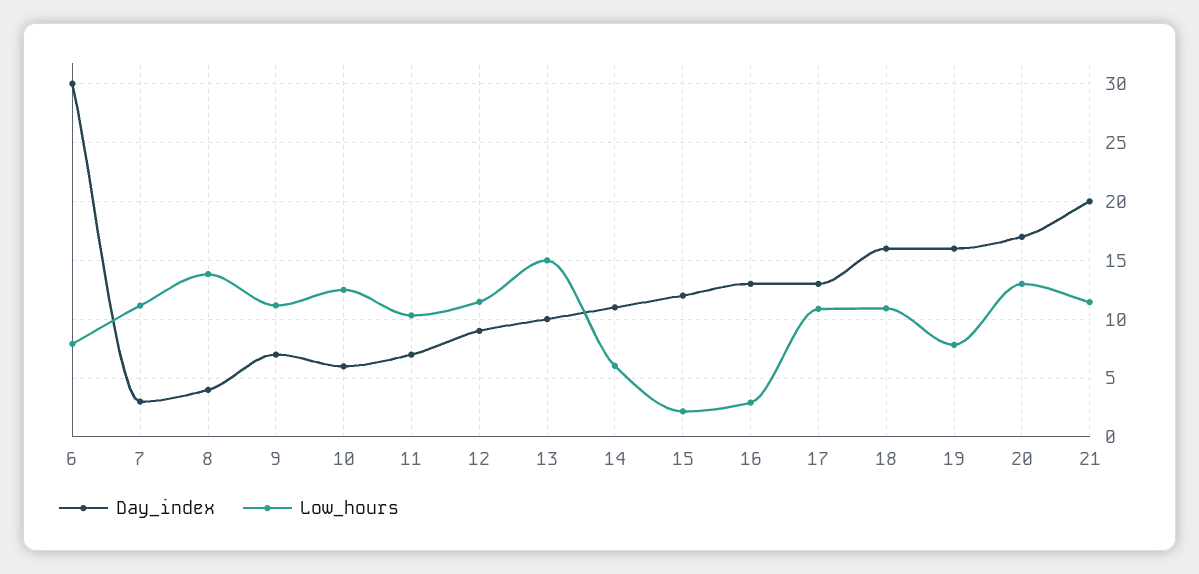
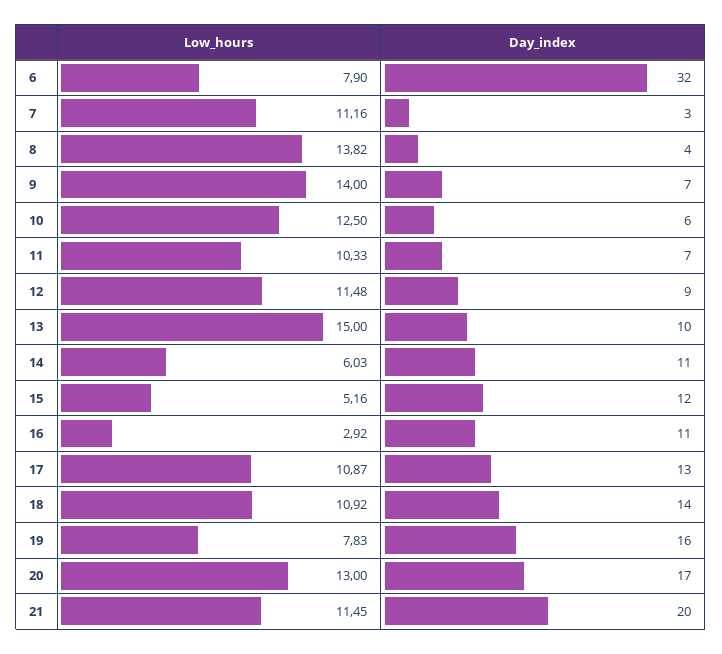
Day_index, 6: 30 -> 32
Low_hours, 9: 11 -> 14
Low_hours, 15: 2 -> 5.16
Day_index, 16: 13 -> 11
Day_index, 18: 16 -> 14

